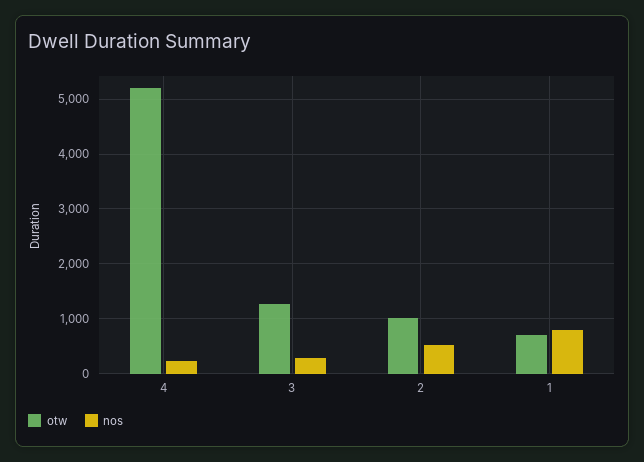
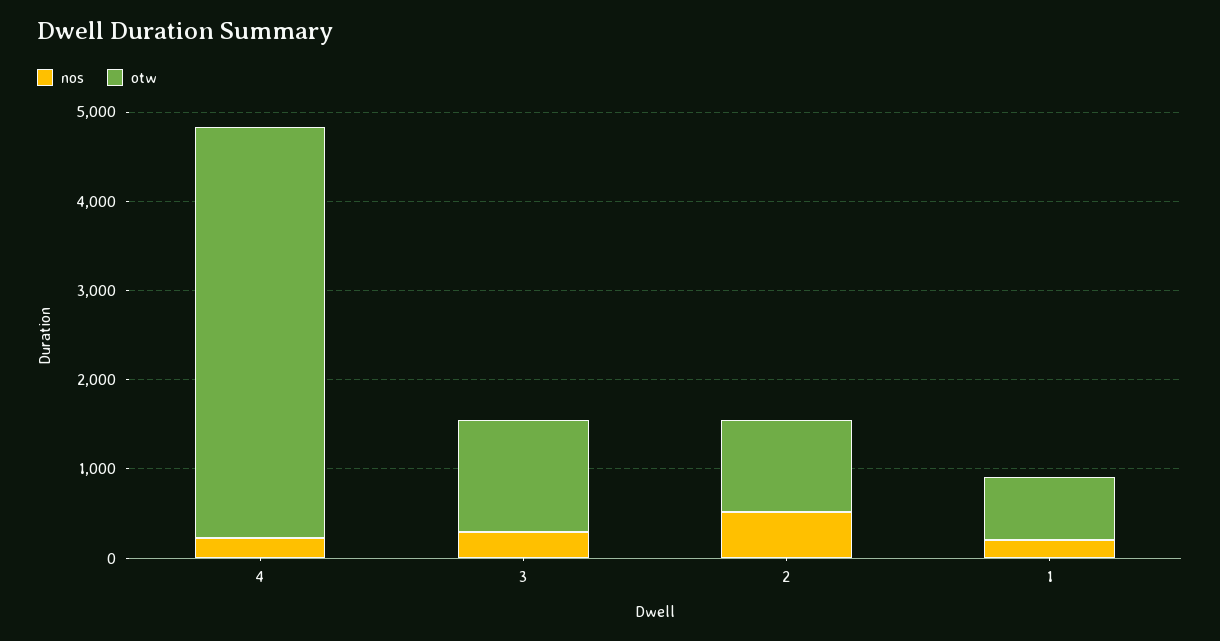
otw, 4: 5200 -> 4600
nos, 1: 800 -> 200

